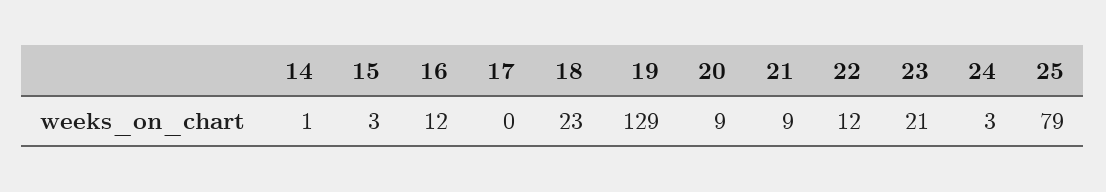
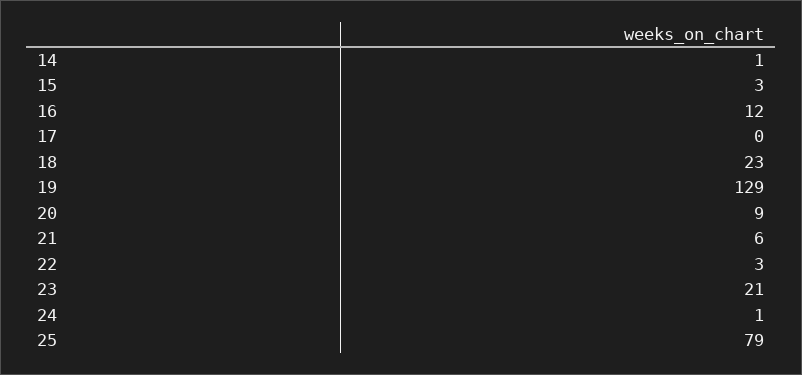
21: 9 -> 6
22: 12 -> 3
24: 3 -> 1

